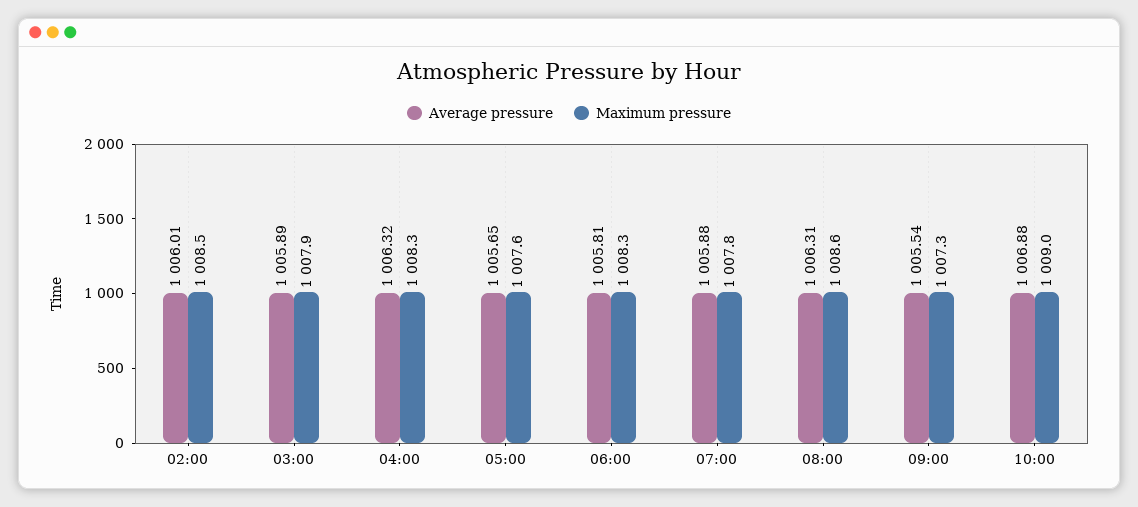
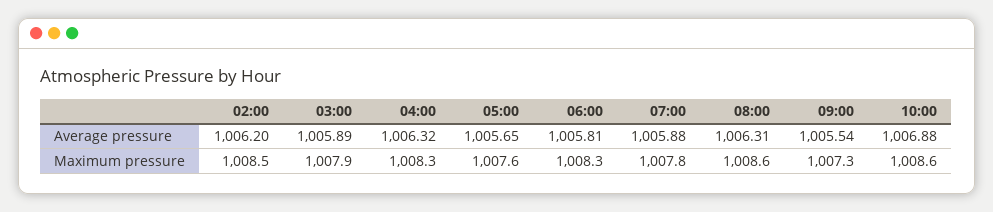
Average pressure, 02:00: 1006.01 -> 1006.2
Maximum pressure, 10:00: 1009 -> 1008.6

